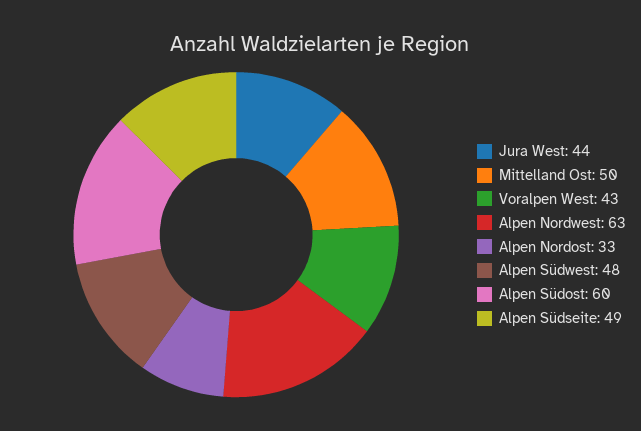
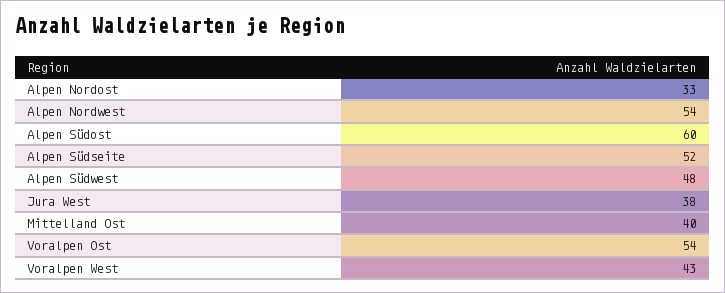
Jura West: 44 -> 38
Mittelland Ost: 50 -> 40
Alpen Nordwest: 63 -> 54
Alpen Südseite: 49 -> 52
Voralpen Ost: none -> 54

